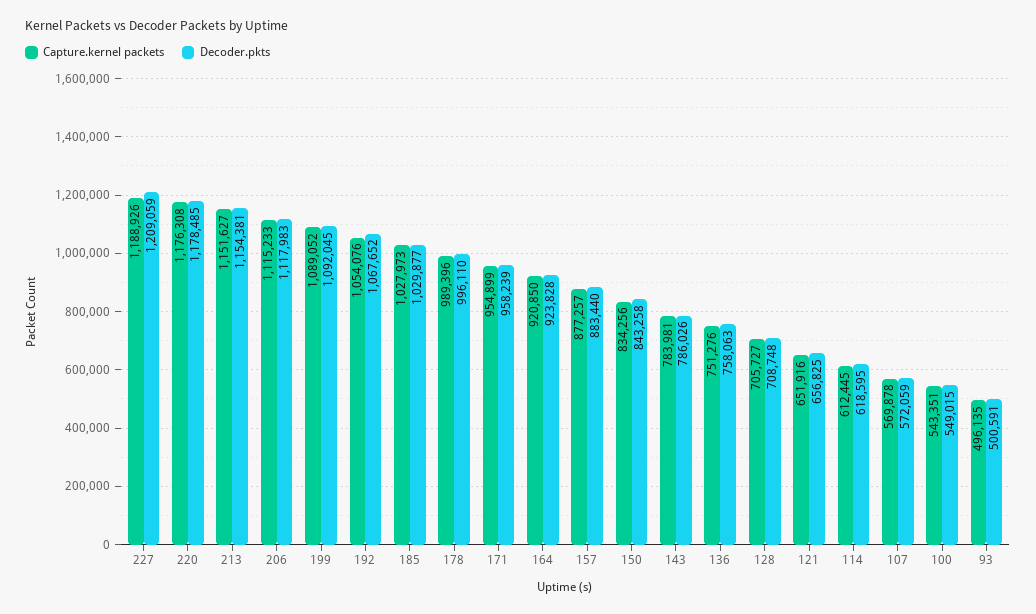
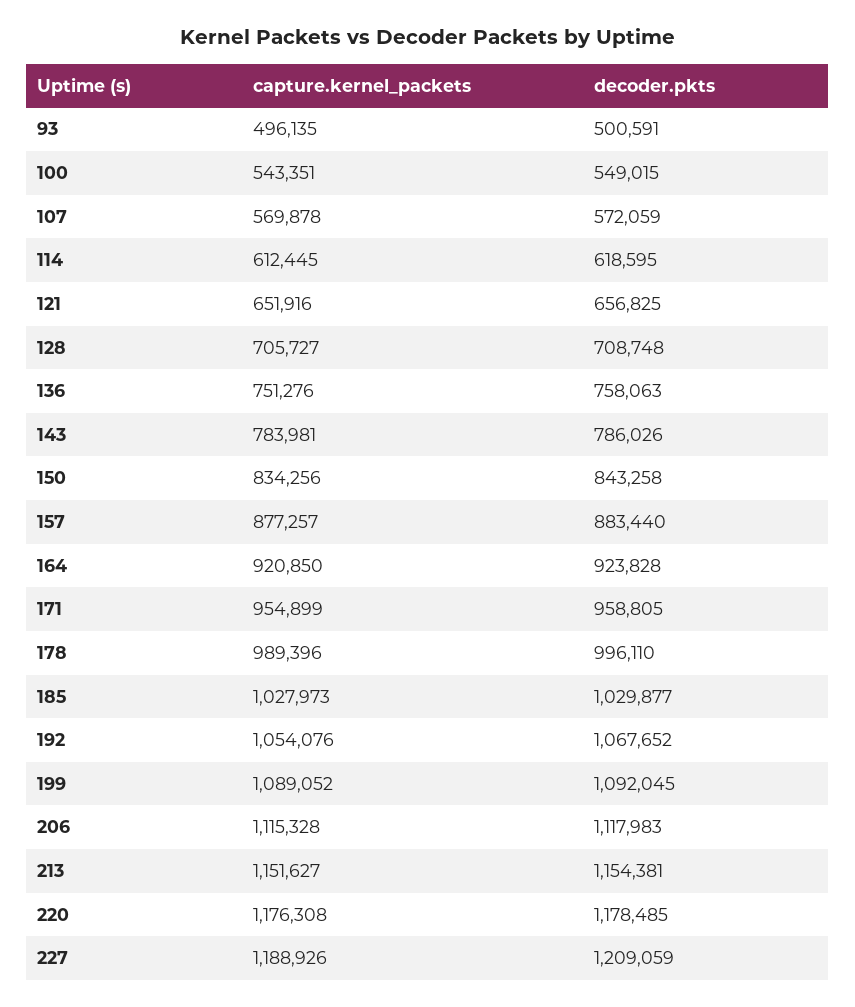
Capture.kernel packets, 206: 1115233 -> 1115328
Decoder.pkts, 171: 958239 -> 958805

